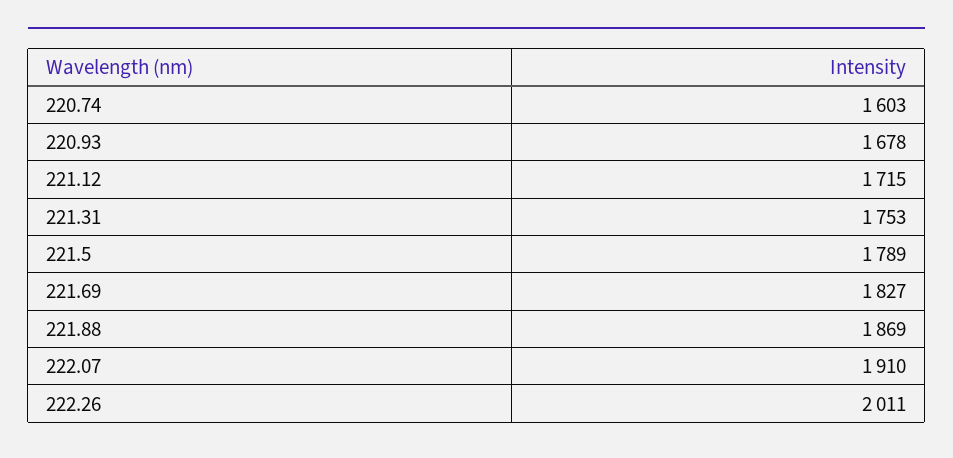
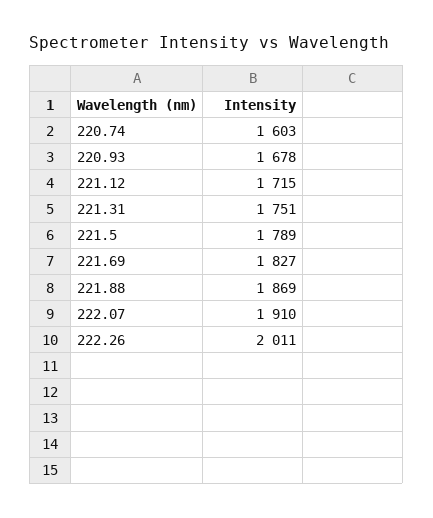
221.31: 1753 -> 1751

